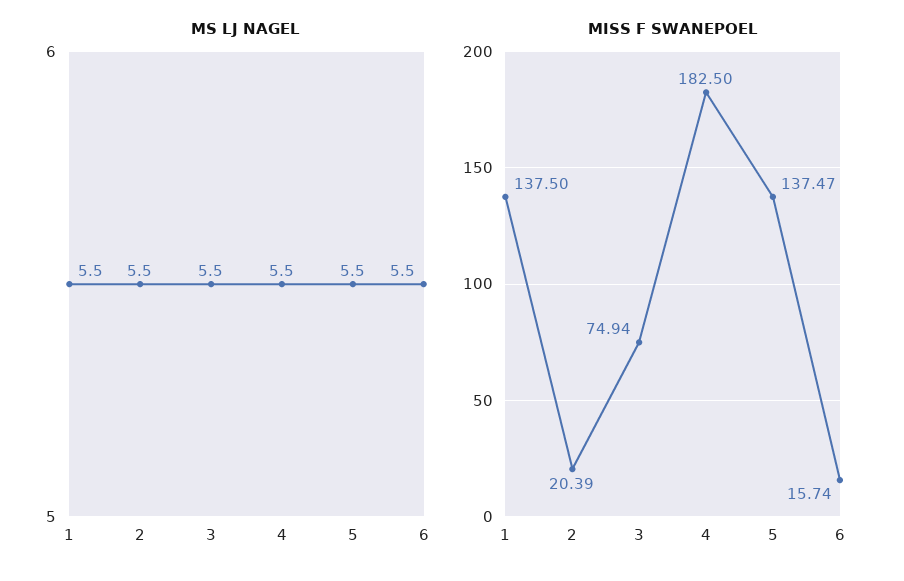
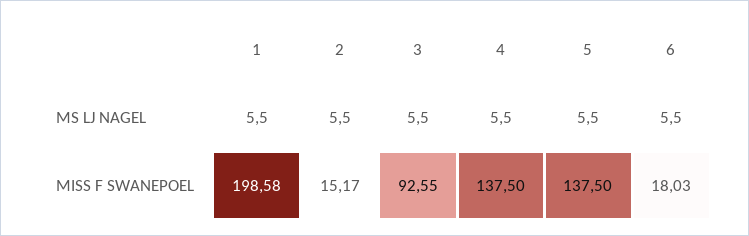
MISS F SWANEPOEL, 1: 137.5 -> 198.58
MISS F SWANEPOEL, 2: 20.39 -> 15.17
MISS F SWANEPOEL, 3: 74.94 -> 92.55
MISS F SWANEPOEL, 4: 182.5 -> 137.5
MISS F SWANEPOEL, 5: 137.47 -> 137.5
MISS F SWANEPOEL, 6: 15.74 -> 18.03

